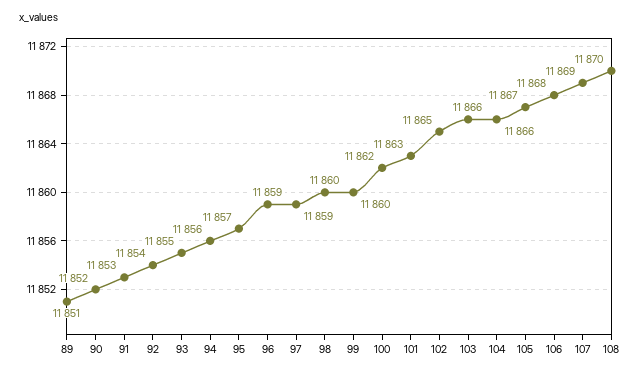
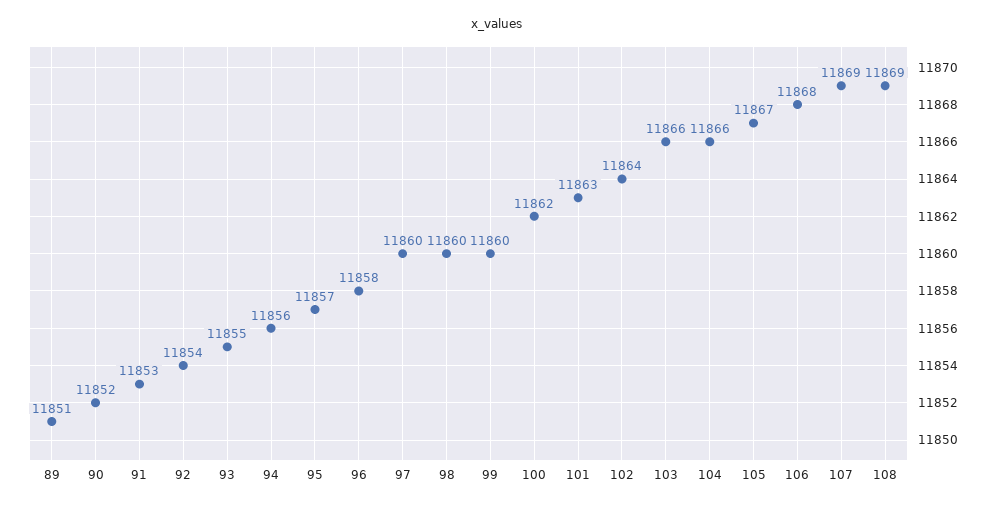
96: 11859 -> 11858
97: 11859 -> 11860
102: 11865 -> 11864
108: 11870 -> 11869

